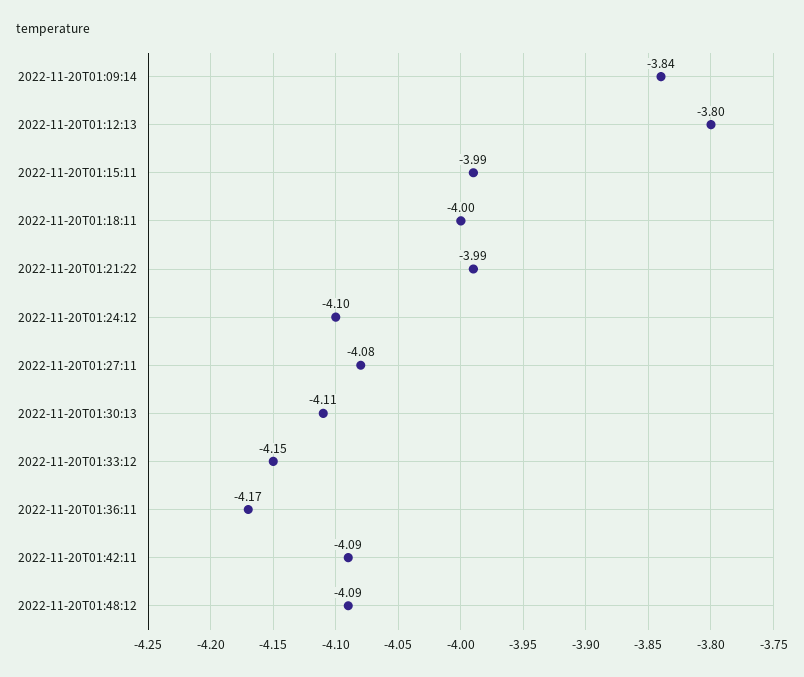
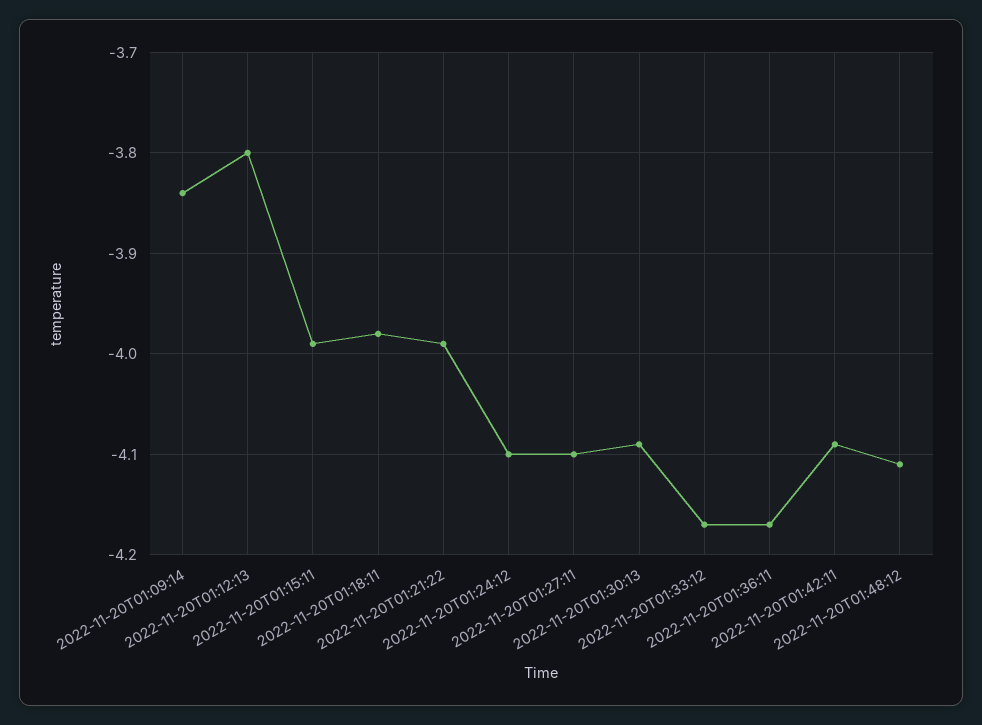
2022-11-20T01:18:11: -4 -> -3.98
2022-11-20T01:27:11: -4.08 -> -4.1
2022-11-20T01:30:13: -4.11 -> -4.09
2022-11-20T01:33:12: -4.15 -> -4.17
2022-11-20T01:48:12: -4.09 -> -4.11

